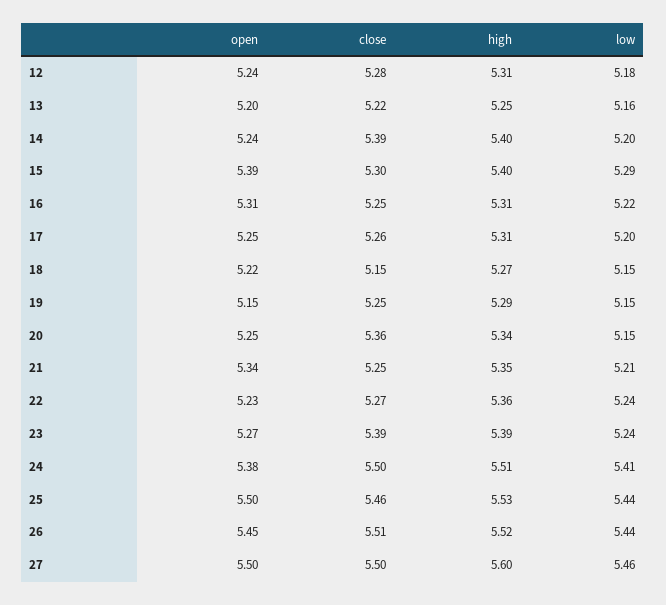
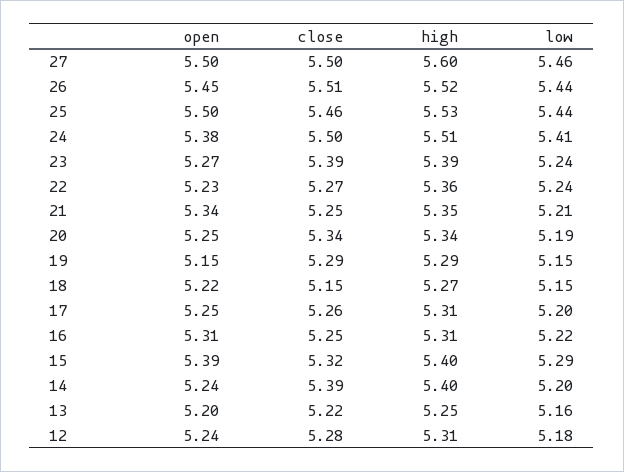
close, 15: 5.3 -> 5.32
close, 19: 5.25 -> 5.29
close, 20: 5.36 -> 5.34
low, 20: 5.15 -> 5.19

